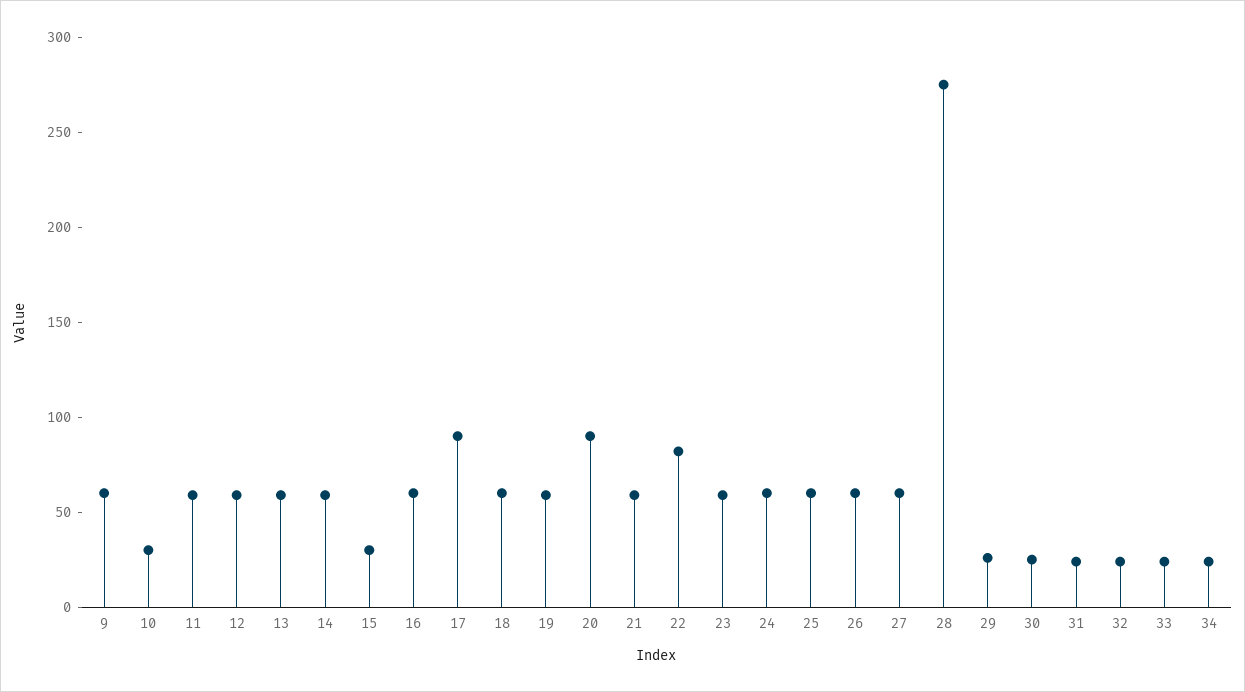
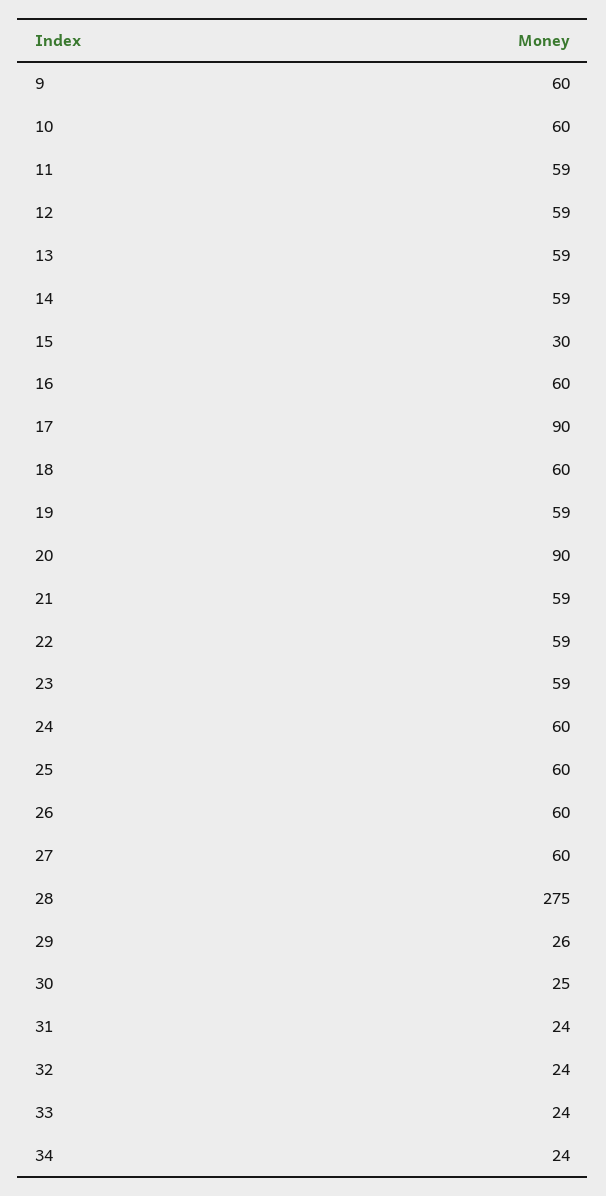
10: 30 -> 60
22: 80 -> 59

